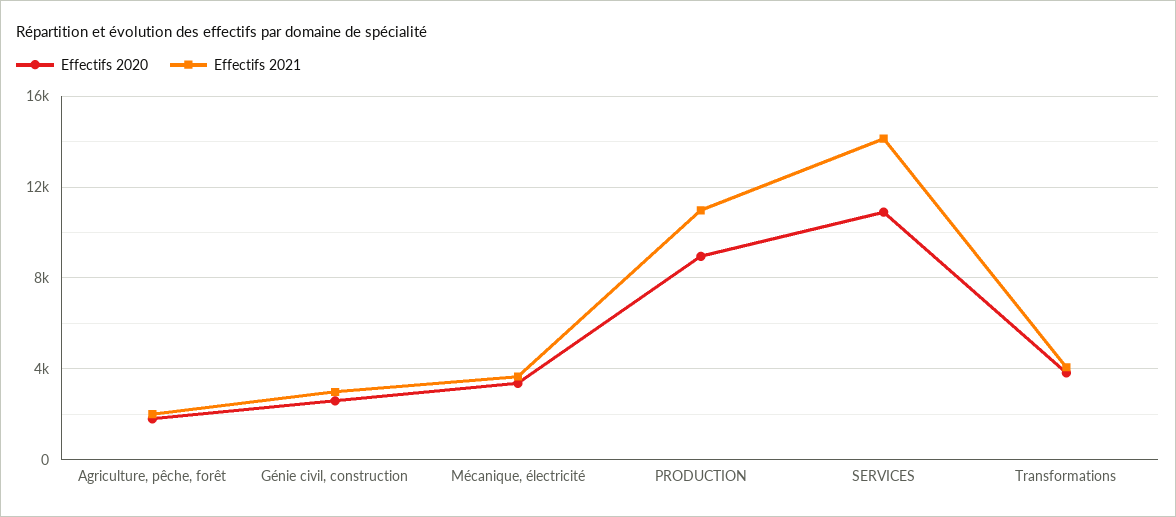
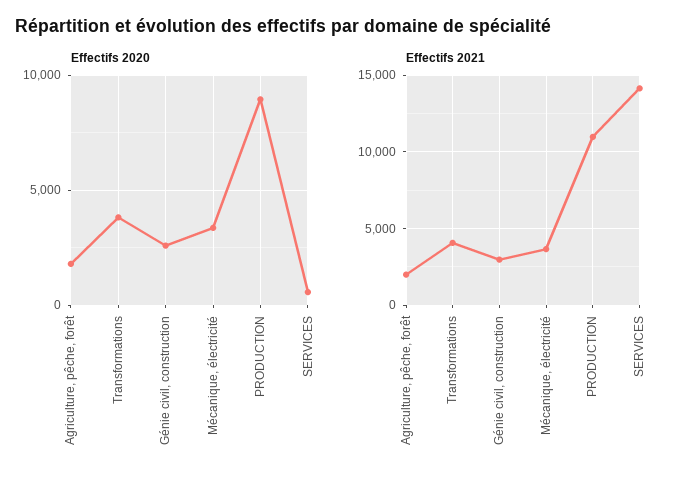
Effectifs 2020, SERVICES: 11000 -> 500

